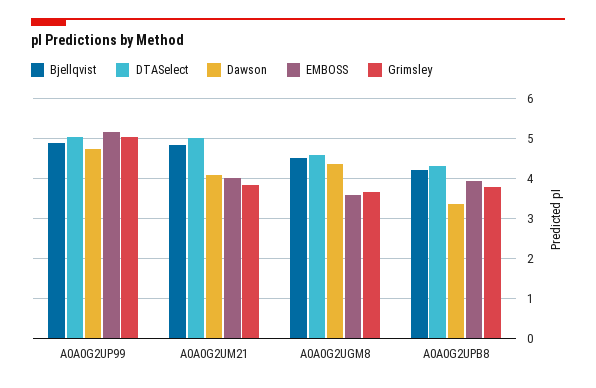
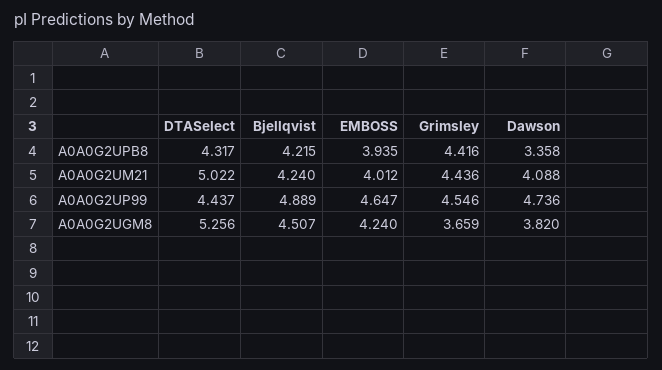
DTASelect, A0A0G2UP99: 5 -> 4.437
EMBOSS, A0A0G2UP99: 5.2 -> 4.647
Grimsley, A0A0G2UP99: 5 -> 4.546
Bjellqvist, A0A0G2UM21: 4.8 -> 4.24
Grimsley, A0A0G2UM21: 3.8 -> 4.436
DTASelect, A0A0G2UGM8: 4.6 -> 5.256
Dawson, A0A0G2UGM8: 4.4 -> 3.82
EMBOSS, A0A0G2UGM8: 3.6 -> 4.24
Grimsley, A0A0G2UPB8: 3.8 -> 4.416

